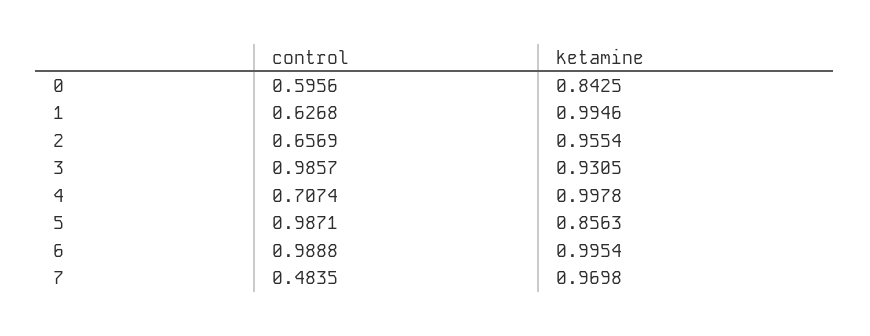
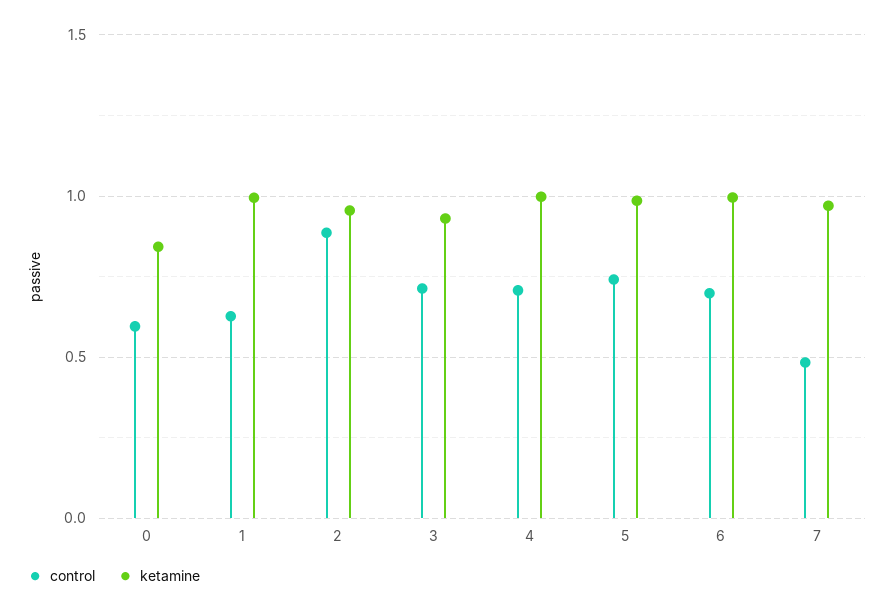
control, 2: 0.6569 -> 0.9
control, 3: 0.9857 -> 0.7
control, 5: 0.9871 -> 0.75
ketamine, 5: 0.8563 -> 1
control, 6: 0.9888 -> 0.7

